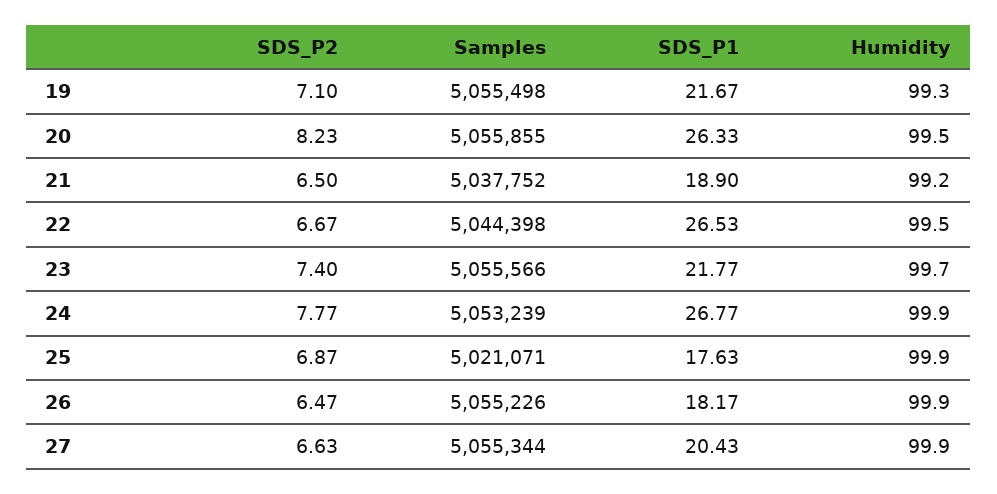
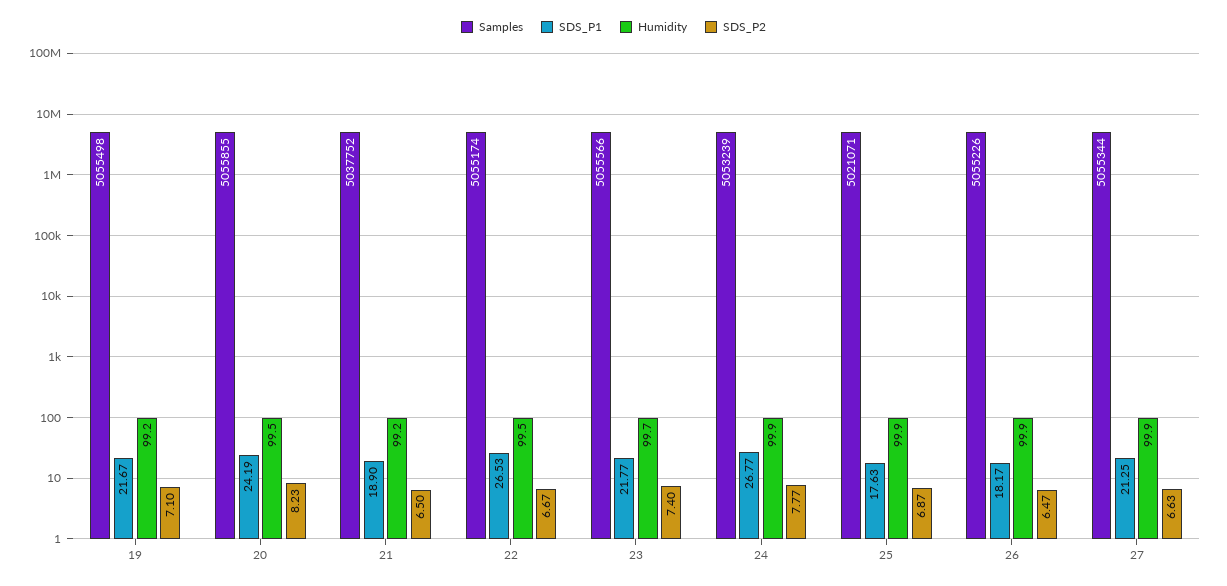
Humidity, 19: 99.3 -> 99.2
SDS_P1, 20: 26.33 -> 24.19
Samples, 22: 5044398 -> 5055174
SDS_P1, 27: 20.43 -> 21.25

